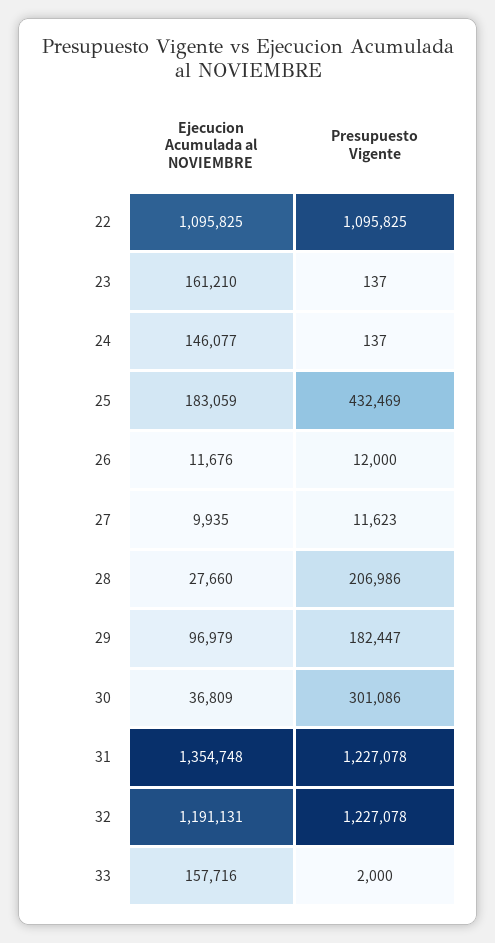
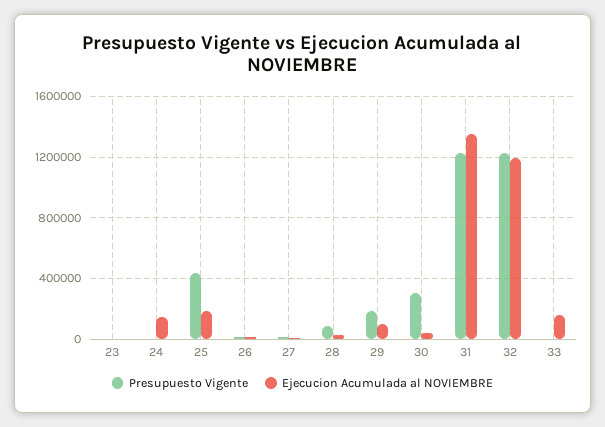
Ejecucion Acumulada al NOVIEMBRE, 22: 1095825 -> none
Presupuesto Vigente, 22: 1095825 -> none
Ejecucion Acumulada al NOVIEMBRE, 23: 161210 -> 0
Presupuesto Vigente, 28: 206986 -> 100000

